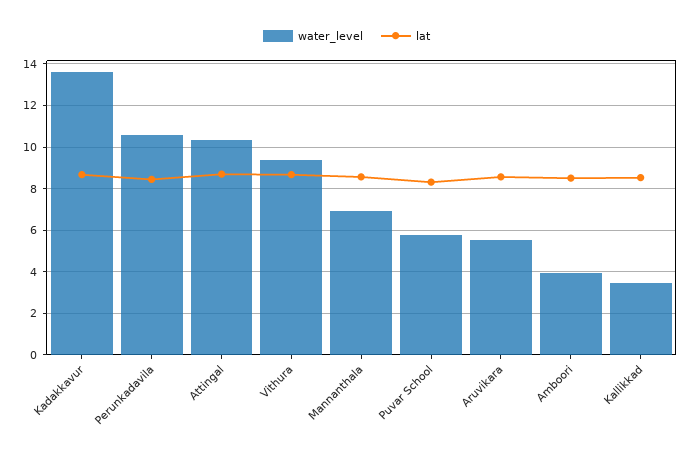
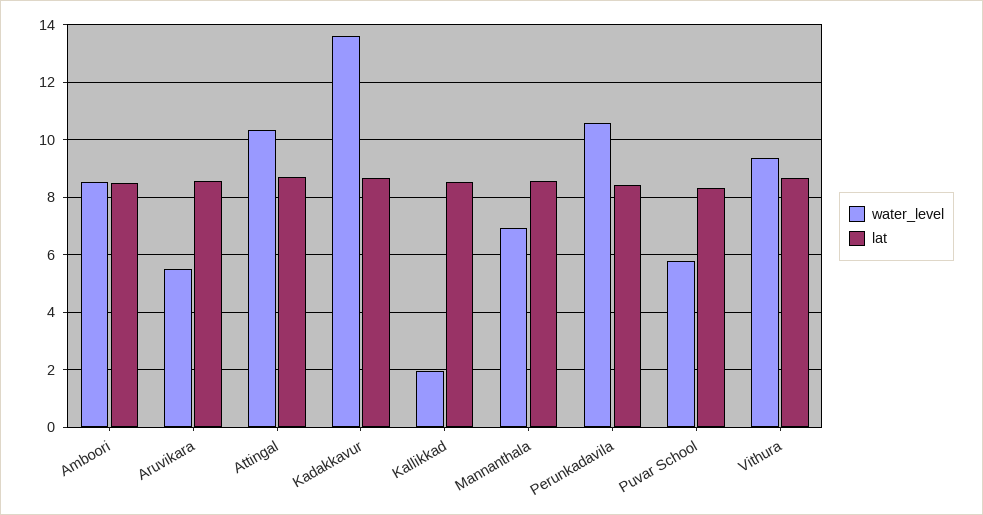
water_level, Amboori: 4 -> 8.5
water_level, Kallikkad: 3.5 -> 2

